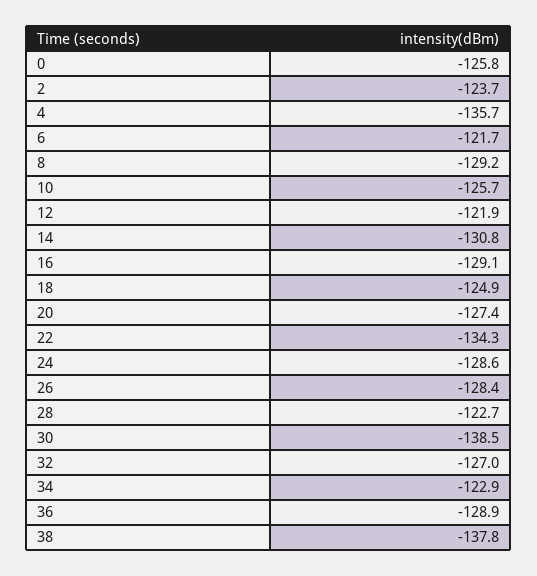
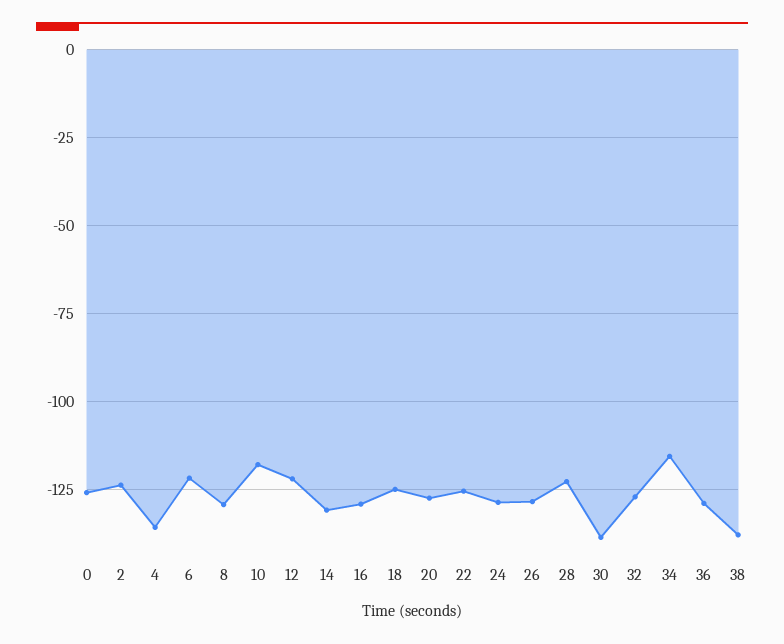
10: -125.7 -> -117.5
22: -134.3 -> -125
34: -122.9 -> -115

